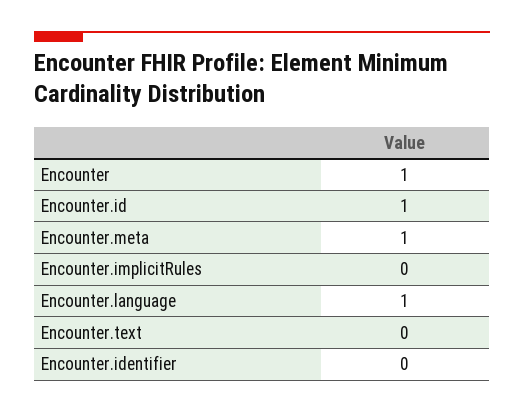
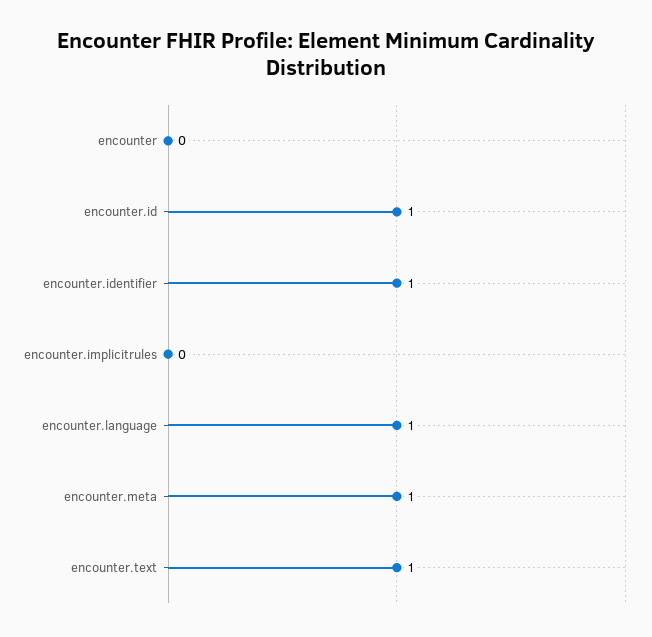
Encounter: 1 -> 0
Encounter.text: 0 -> 1
Encounter.identifier: 0 -> 1

